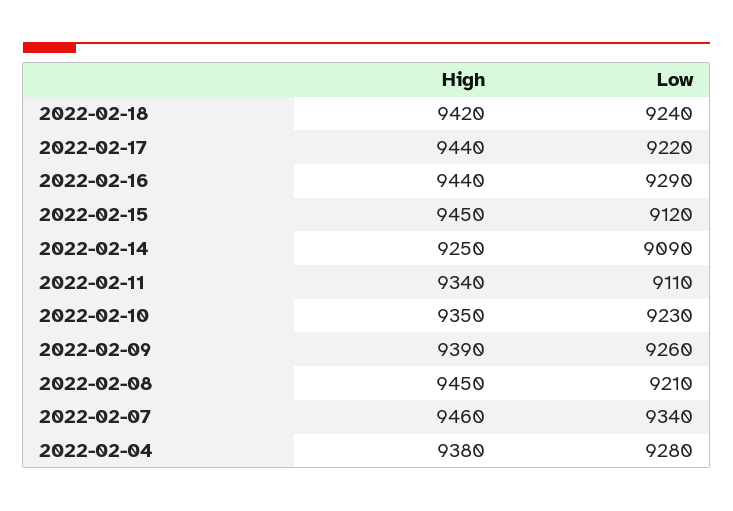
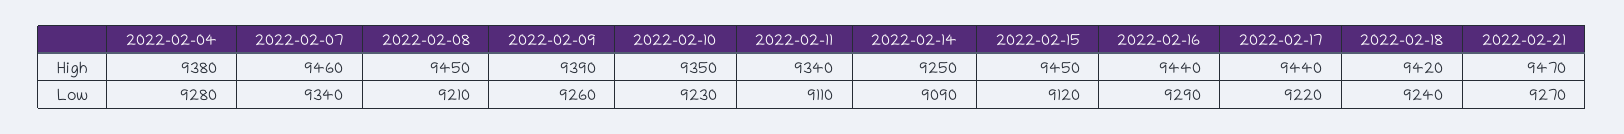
High, 2022-02-21: none -> 9470
Low, 2022-02-21: none -> 9270

